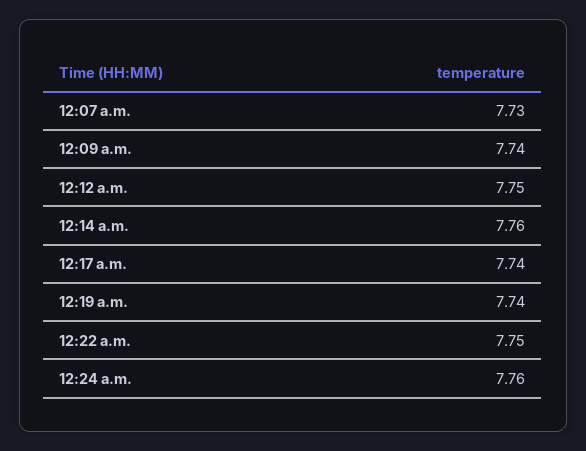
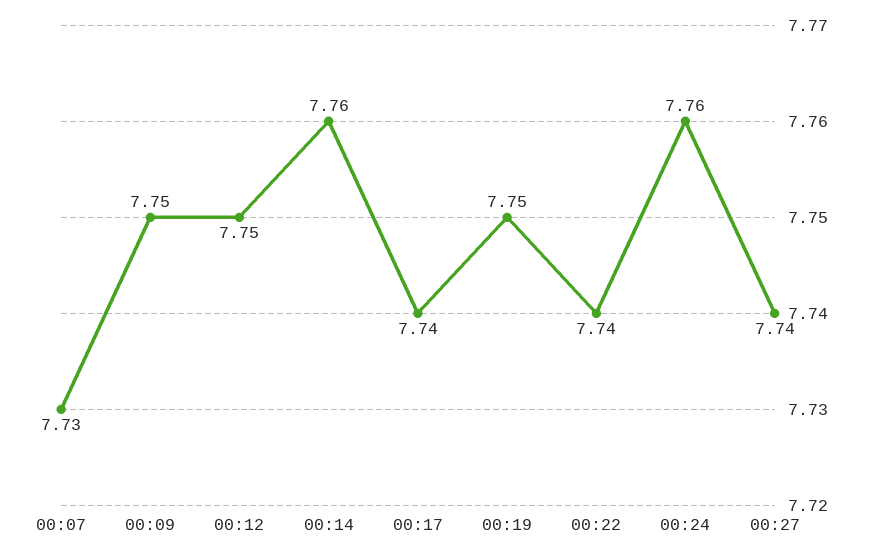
12:09 a.m.: 7.74 -> 7.75
12:19 a.m.: 7.74 -> 7.75
12:22 a.m.: 7.75 -> 7.74
00:27: none -> 7.74

